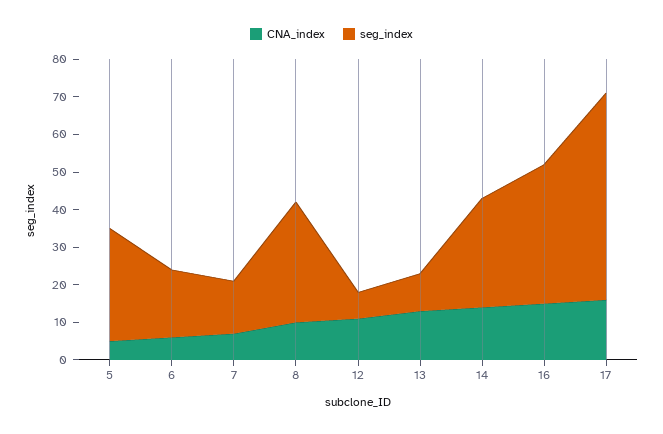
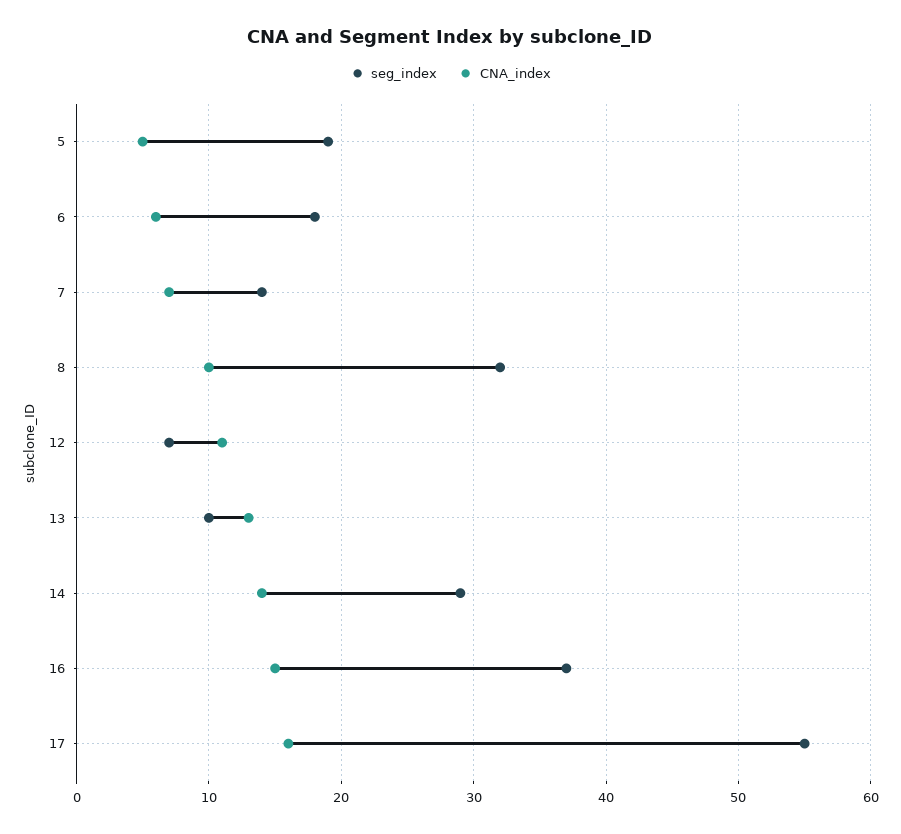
seg_index, 5: 30 -> 19

